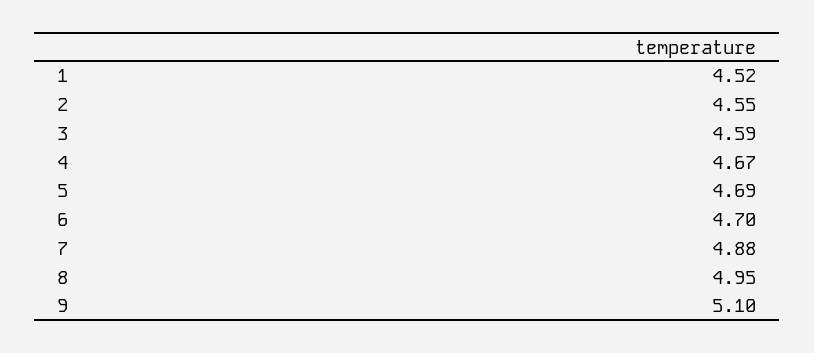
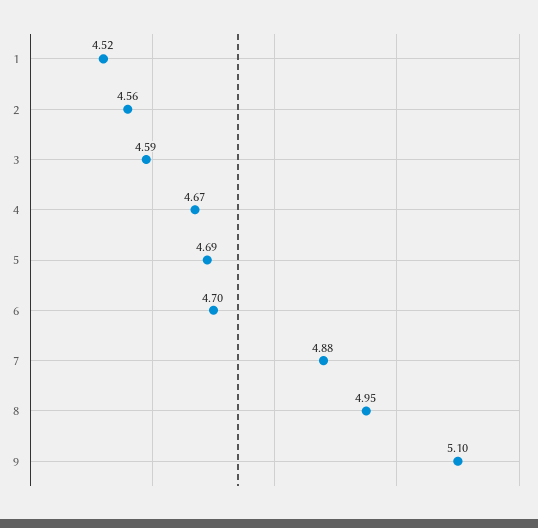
2: 4.55 -> 4.56

